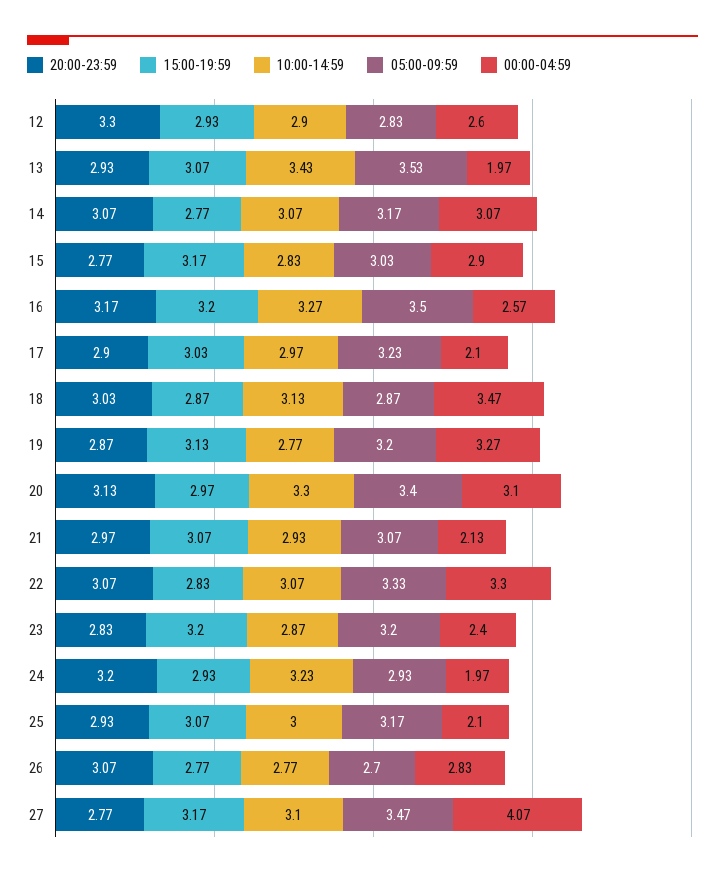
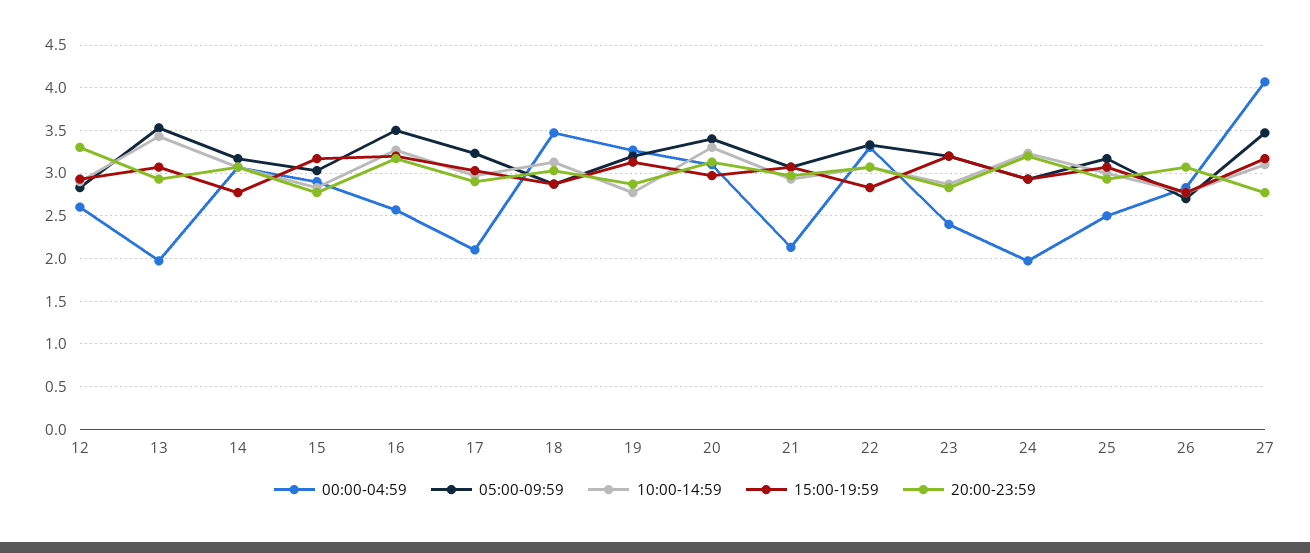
00:00-04:59, 25: 2.1 -> 2.5

